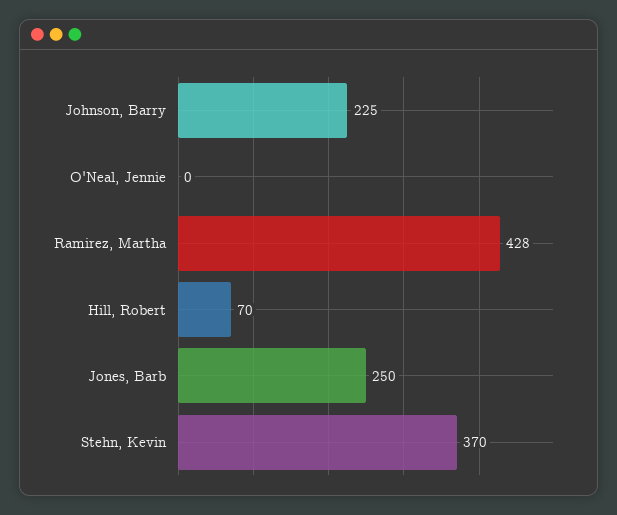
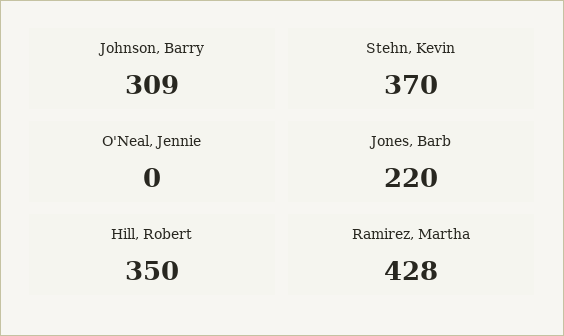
Johnson, Barry: 225 -> 309
Hill, Robert: 70 -> 350
Jones, Barb: 250 -> 220

